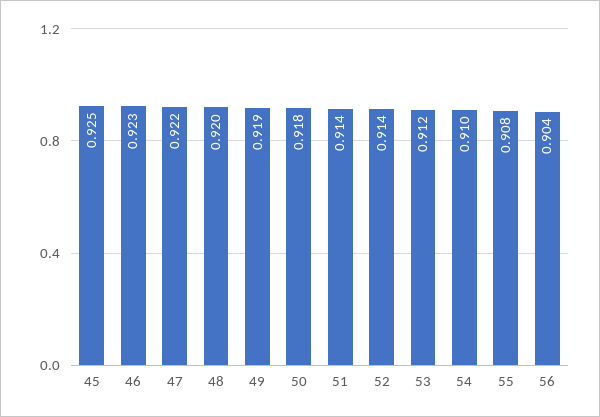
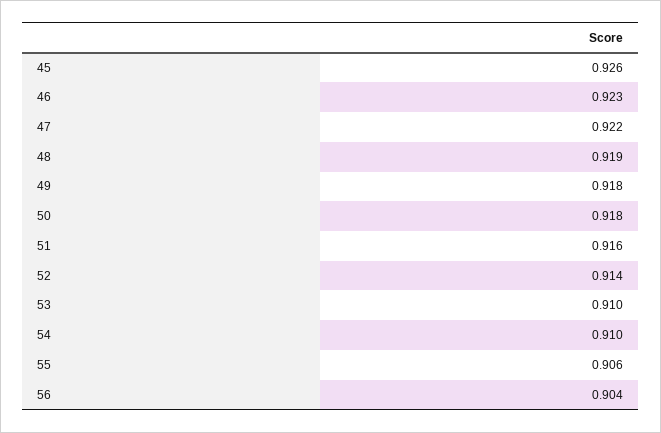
45: 0.925 -> 0.926
48: 0.92 -> 0.919
49: 0.919 -> 0.918
51: 0.914 -> 0.916
53: 0.912 -> 0.91
55: 0.908 -> 0.906

